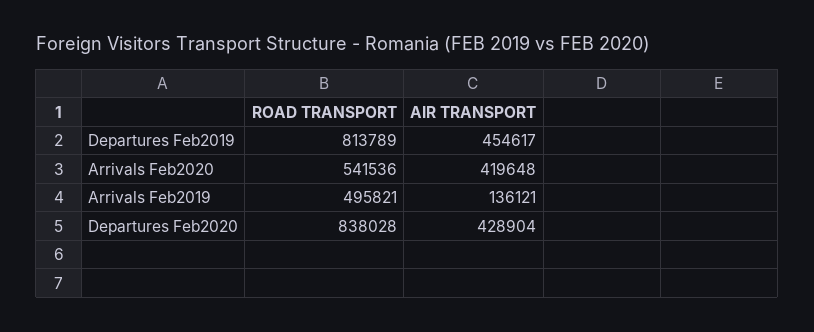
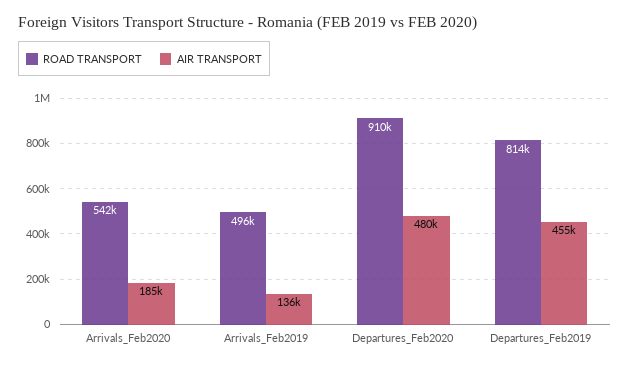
AIR TRANSPORT, Arrivals Feb2020: 419648 -> 185000
ROAD TRANSPORT, Departures Feb2020: 838028 -> 910000
AIR TRANSPORT, Departures Feb2020: 428904 -> 480000

